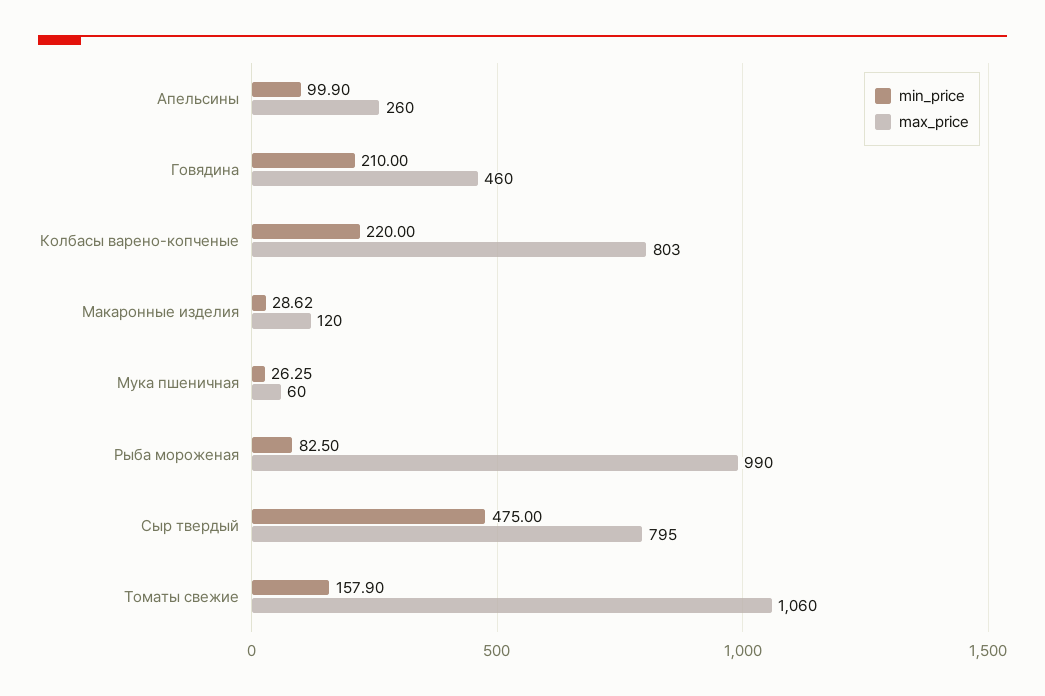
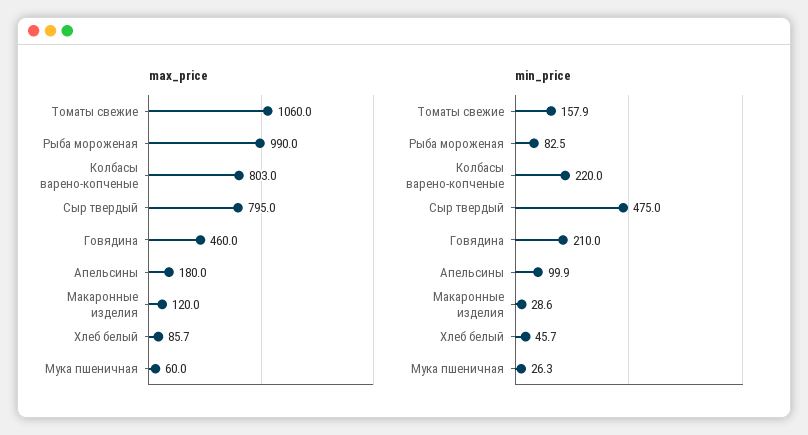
max_price, Апельсины: 260 -> 180
max_price, Хлеб белый: none -> 85.7
min_price, Хлеб белый: none -> 45.7

